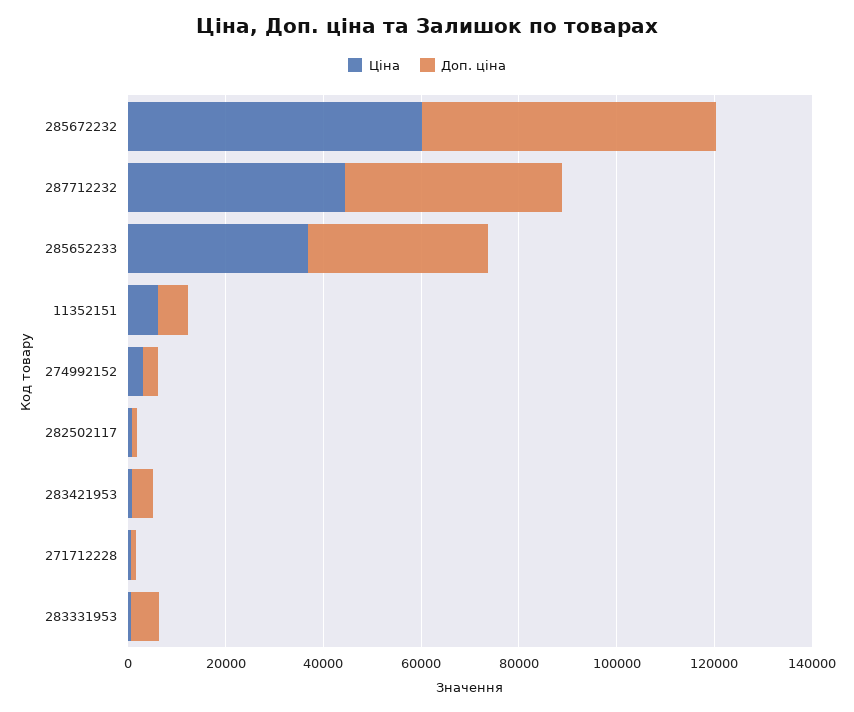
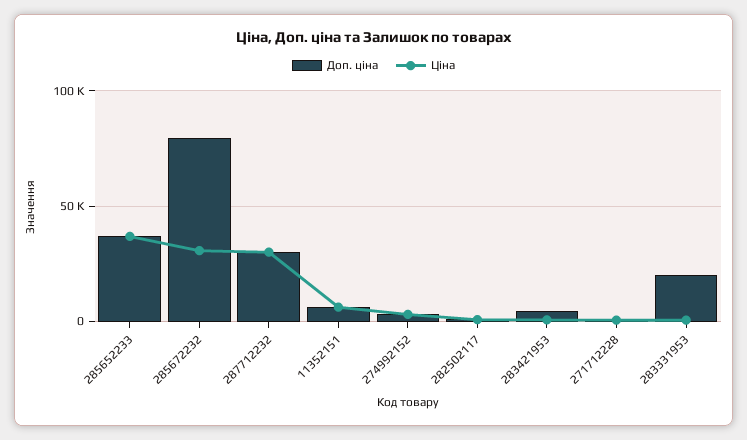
Ціна, 285672232: 60000 -> 30000
Доп. ціна, 285672232: 60000 -> 80000
Ціна, 287712232: 45000 -> 30000
Доп. ціна, 287712232: 45000 -> 30000
Доп. ціна, 283331953: 5000 -> 20000

